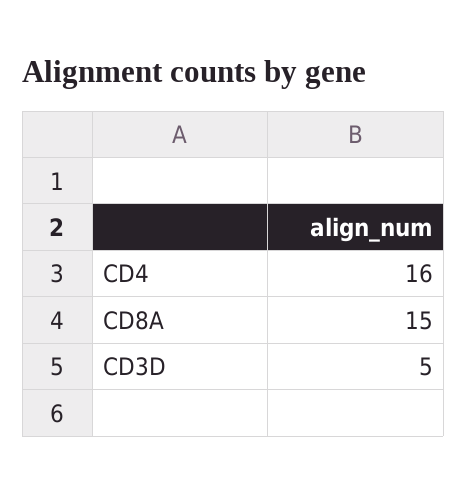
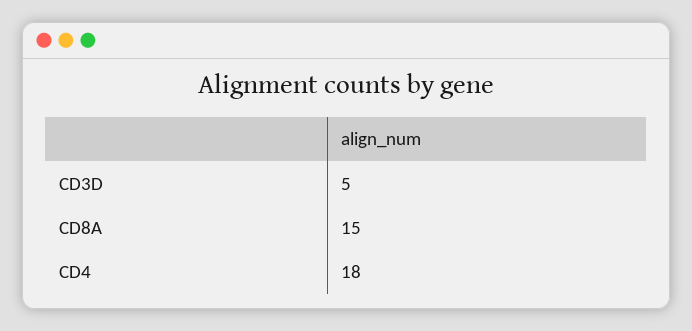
CD4: 16 -> 18

